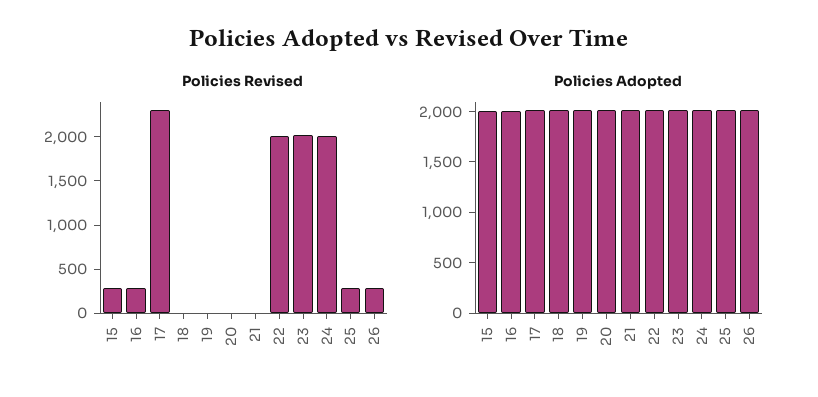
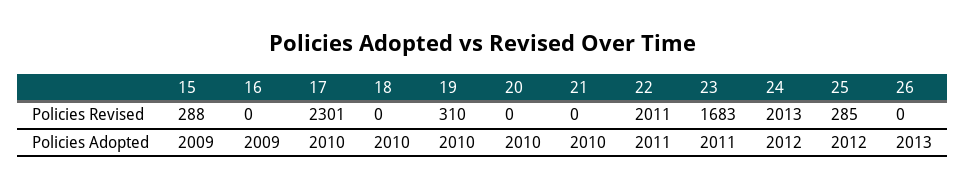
Policies Revised, 16: 300 -> 0
Policies Revised, 19: 0 -> 310
Policies Revised, 23: 2000 -> 1683
Policies Revised, 26: 300 -> 0

